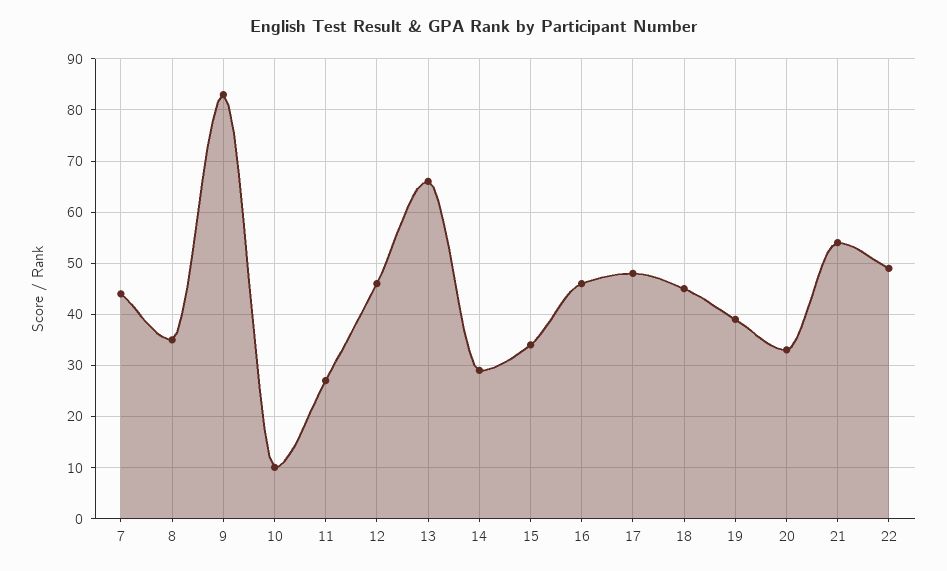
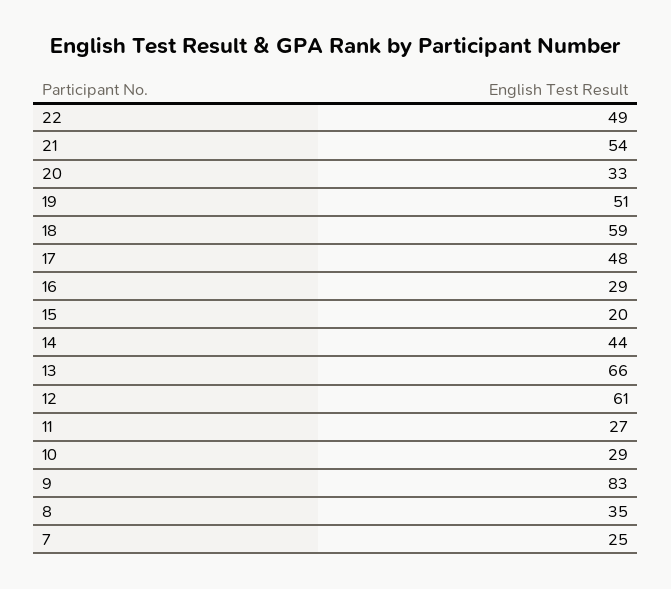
7: 45 -> 25
10: 10 -> 29
12: 45 -> 61
14: 30 -> 44
15: 35 -> 20
16: 45 -> 29
18: 45 -> 59
19: 40 -> 51

